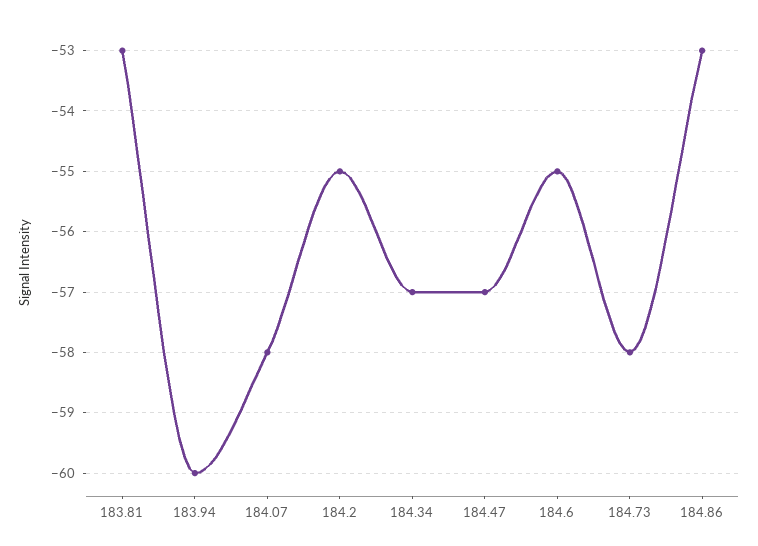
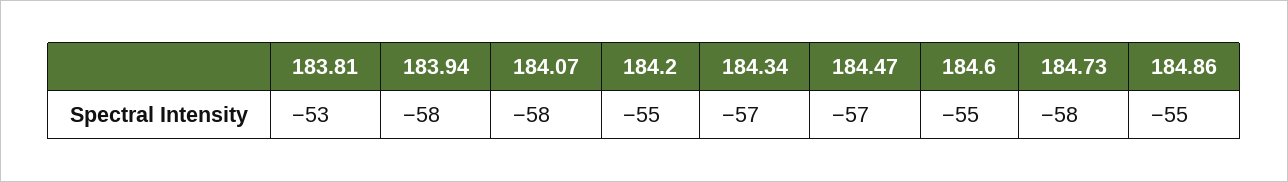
183.94: -60 -> -58
184.86: -53 -> -55

